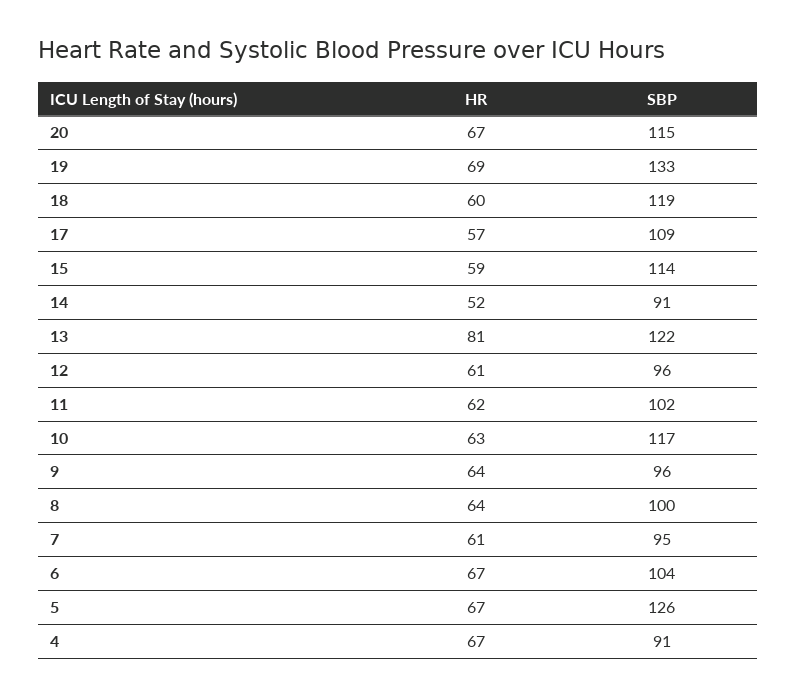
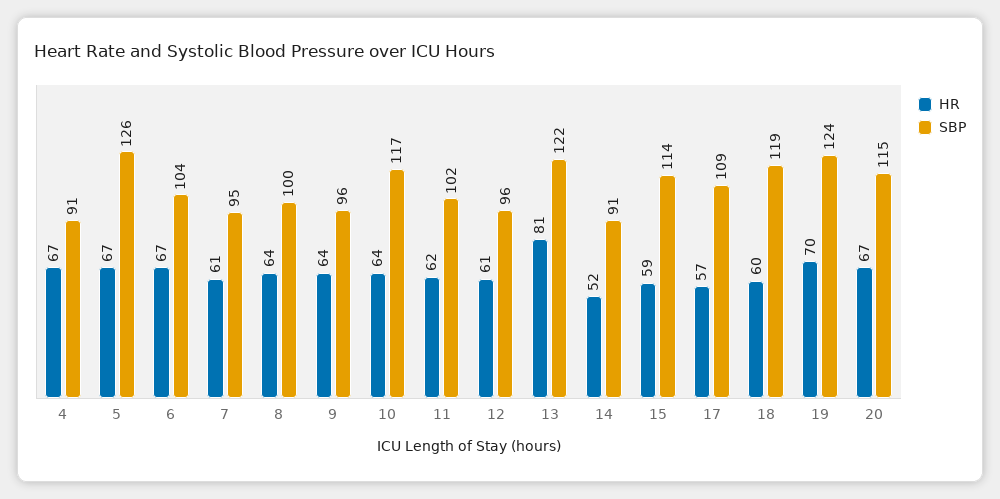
HR, 19: 69 -> 70
SBP, 19: 133 -> 124
HR, 10: 63 -> 64

